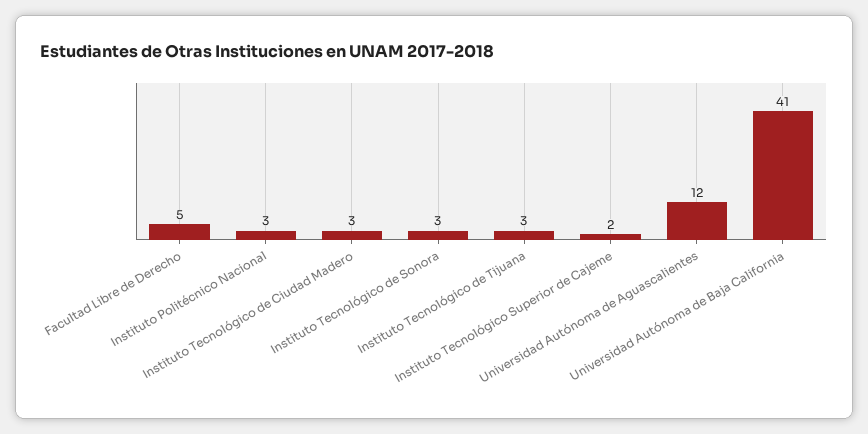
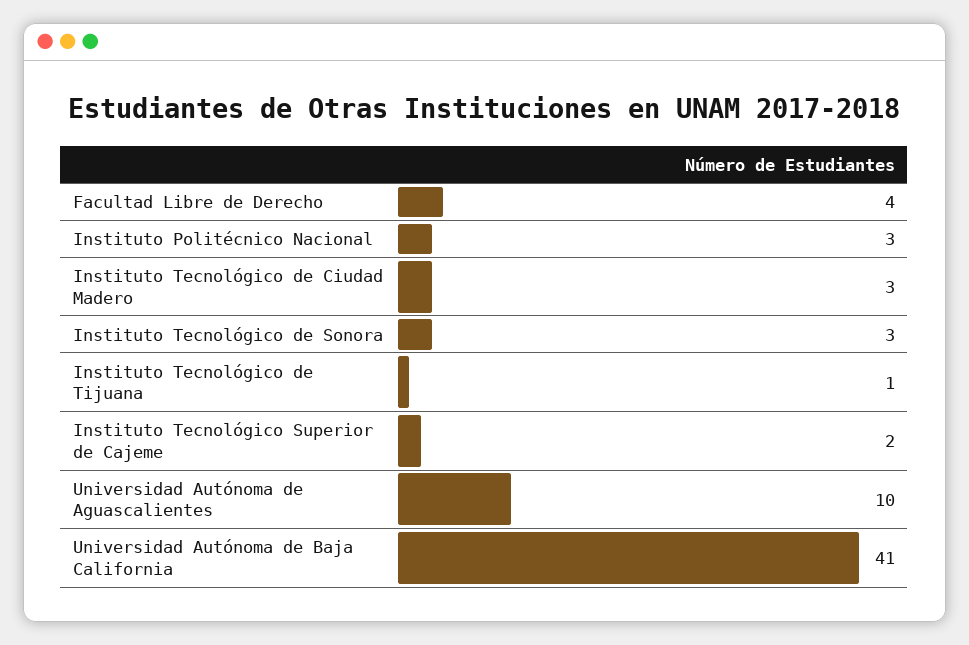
Facultad Libre de Derecho: 5 -> 4
Instituto Tecnológico de Tijuana: 3 -> 1
Universidad Autónoma de Aguascalientes: 12 -> 10

